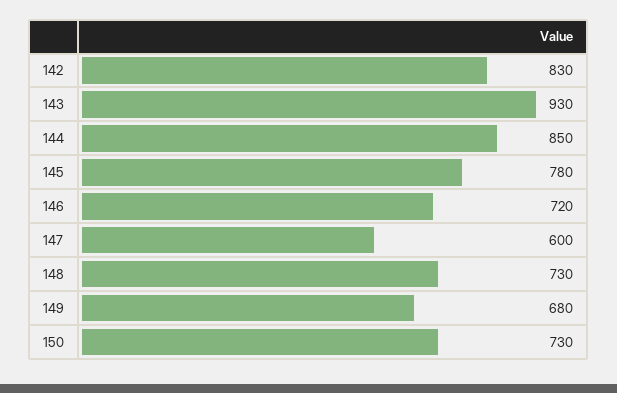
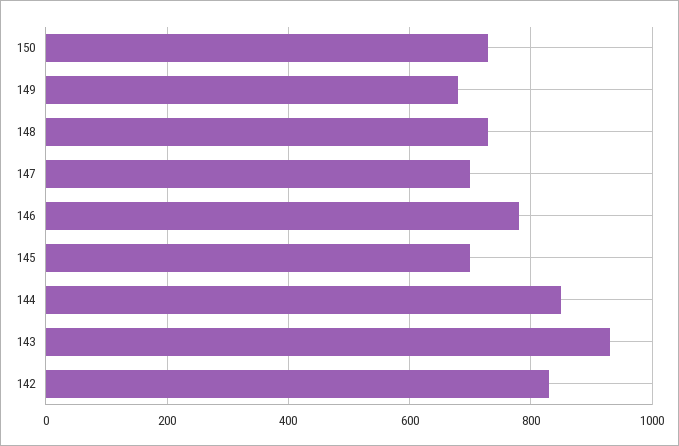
145: 780 -> 700
146: 720 -> 780
147: 600 -> 700

